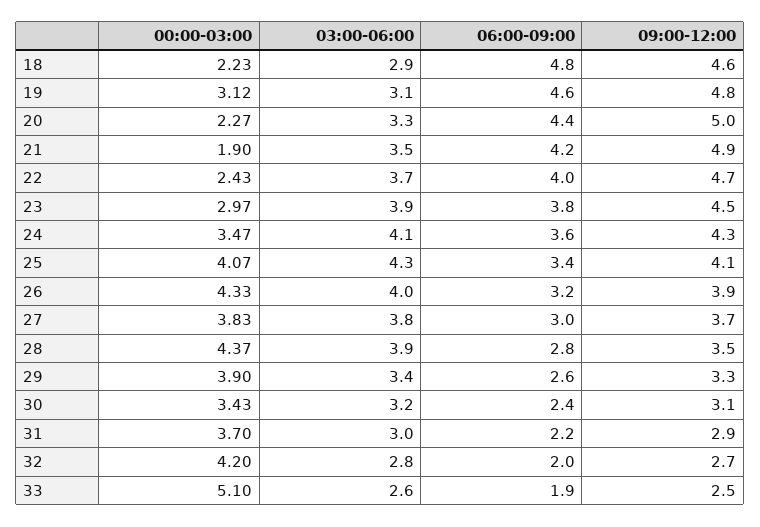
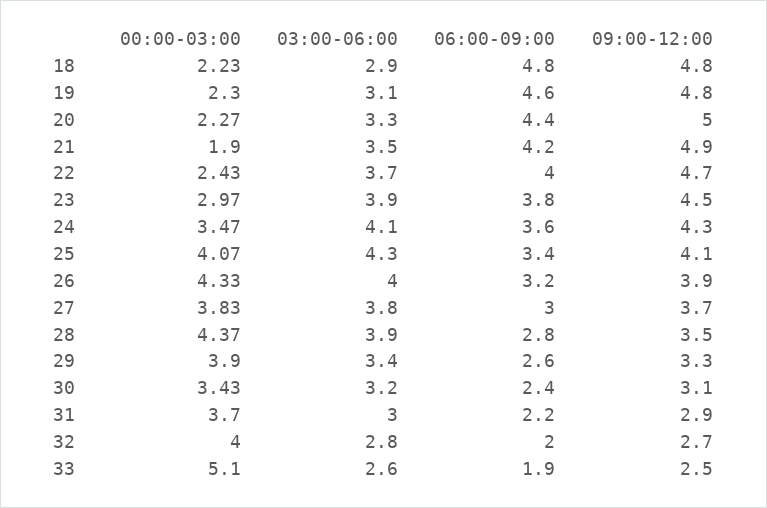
09:00-12:00, 18: 4.6 -> 4.8
00:00-03:00, 19: 3.12 -> 2.3
00:00-03:00, 32: 4.2 -> 4

